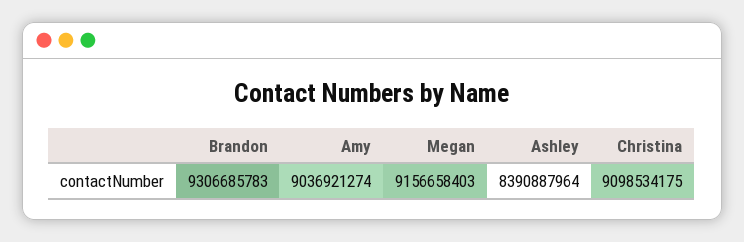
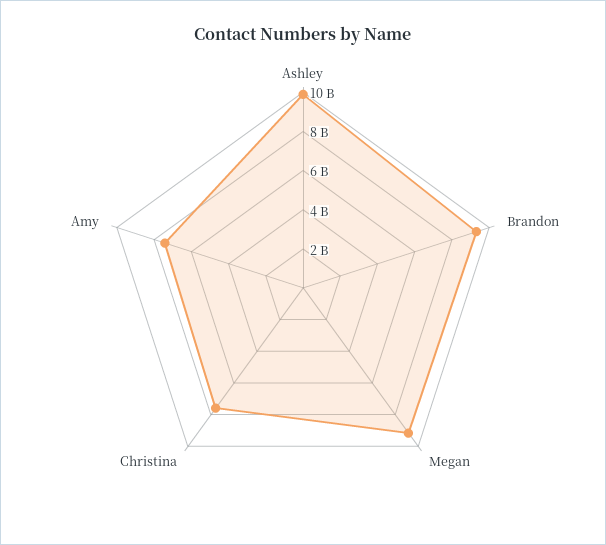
Amy: 9036921274 -> 7500000000
Ashley: 8390887964 -> 10000000000
Christina: 9098534175 -> 7500000000

